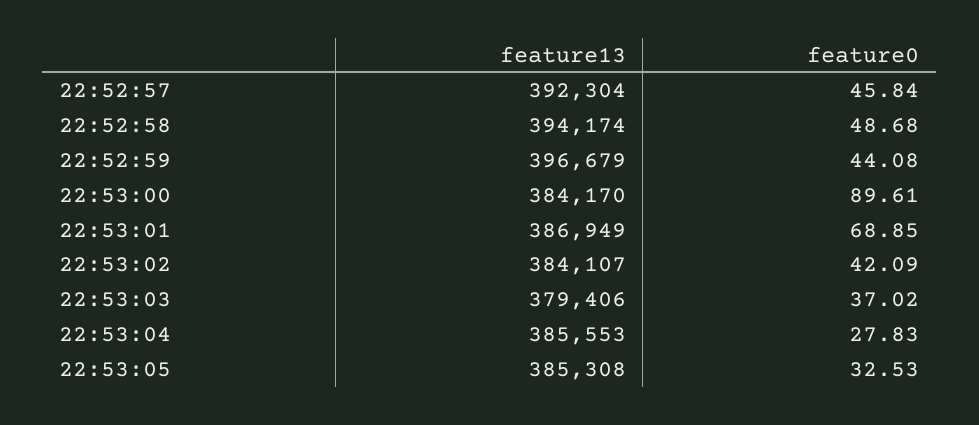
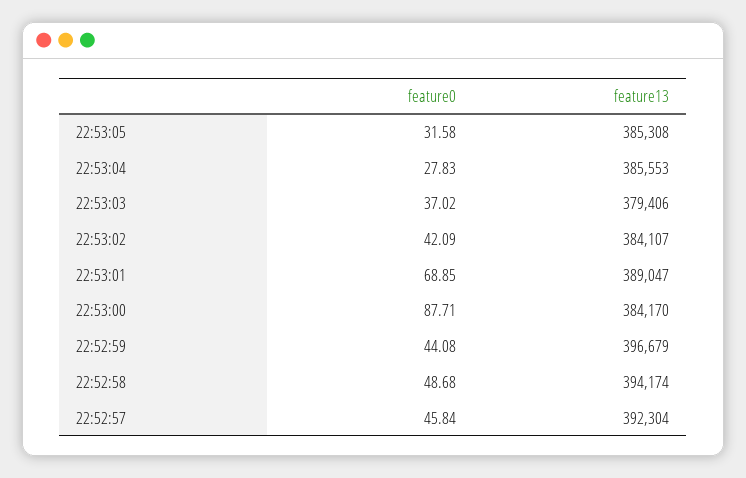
feature0, 22:53:00: 89.61 -> 87.71
feature13, 22:53:01: 386949 -> 389047
feature0, 22:53:05: 32.53 -> 31.58

